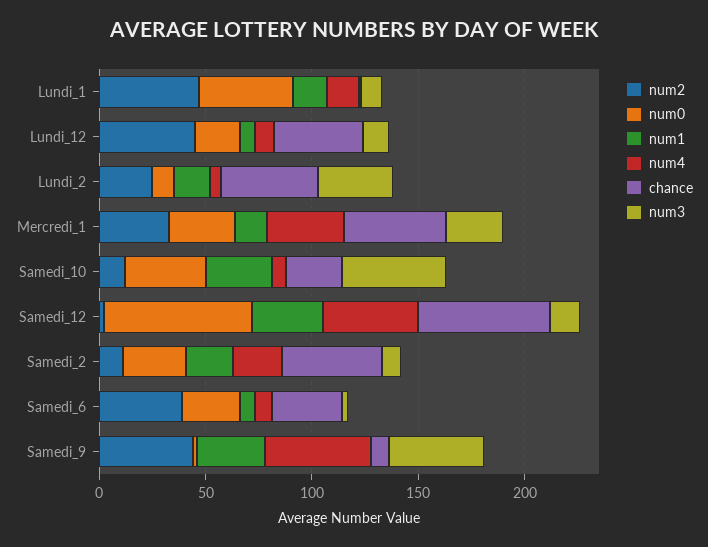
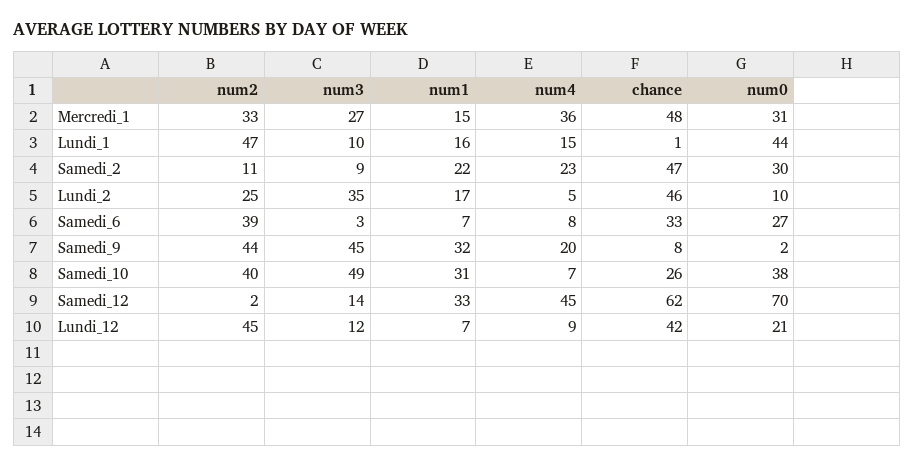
num2, Samedi_10: 10 -> 40
num4, Samedi_9: 50 -> 20

